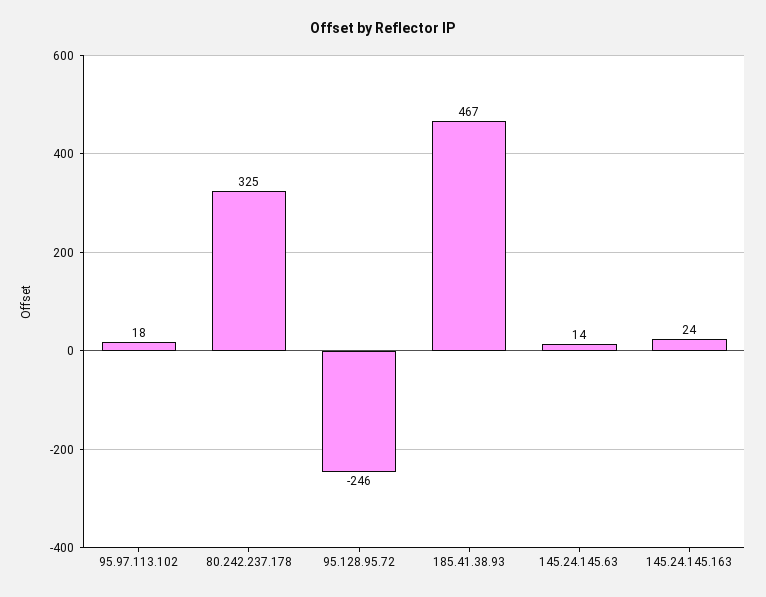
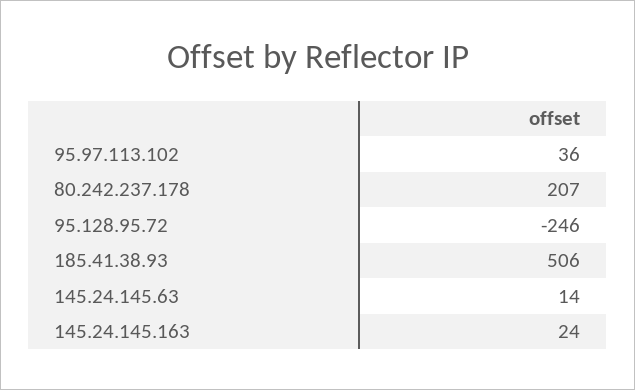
95.97.113.102: 18 -> 36
80.242.237.178: 325 -> 207
185.41.38.93: 467 -> 506

